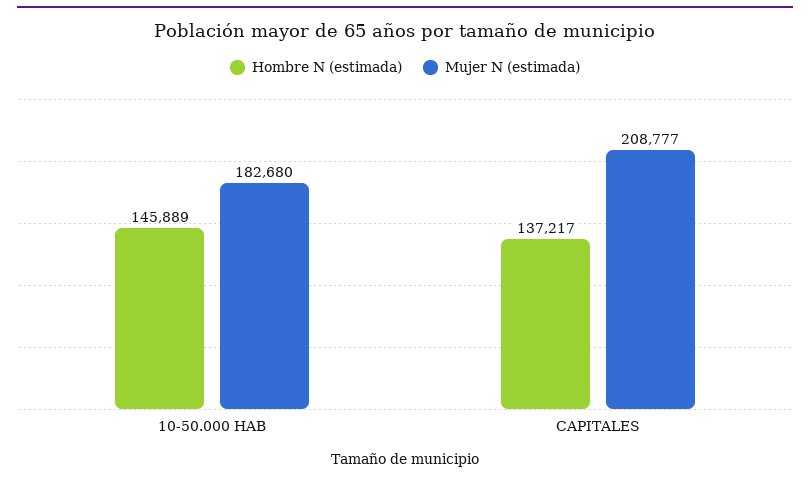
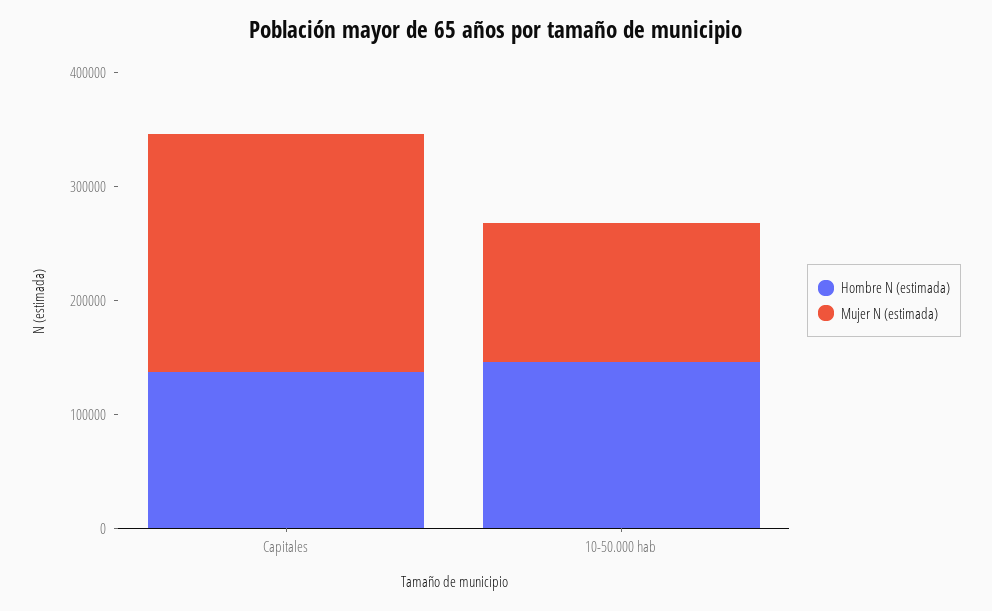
Mujer N (estimada), 10-50.000 HAB: 182680 -> 120000

